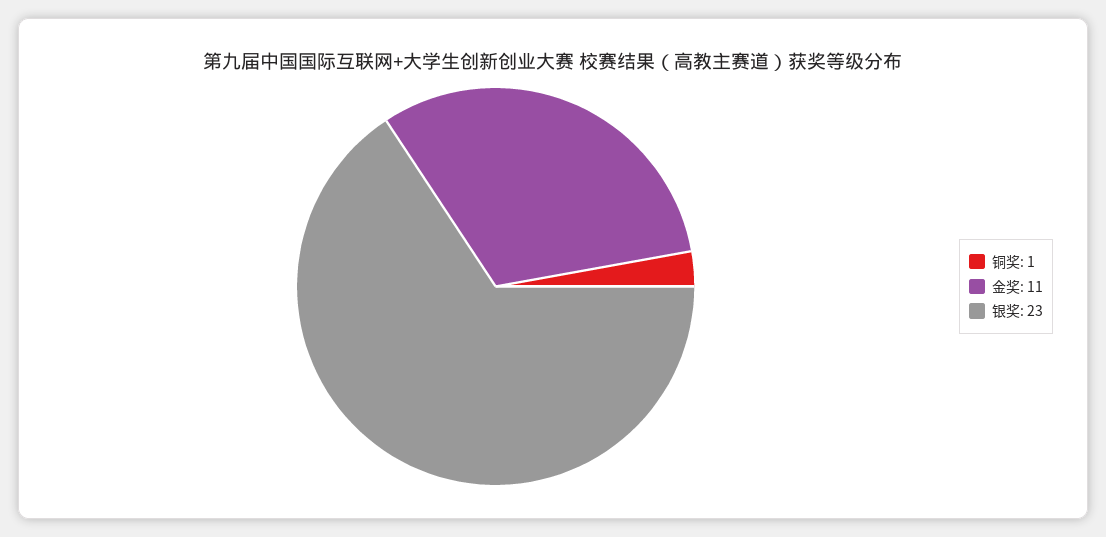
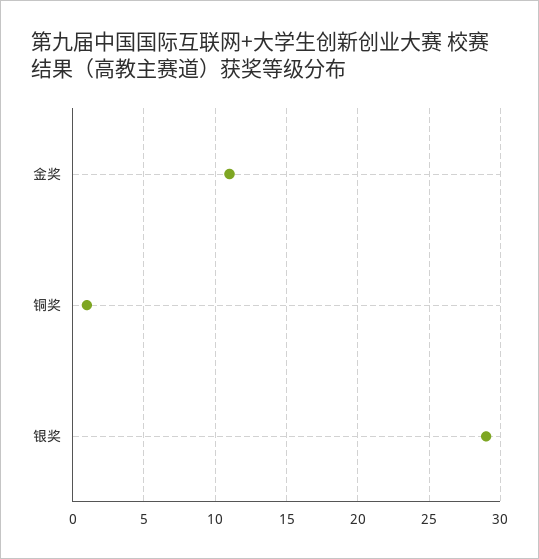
银奖: 23 -> 29

